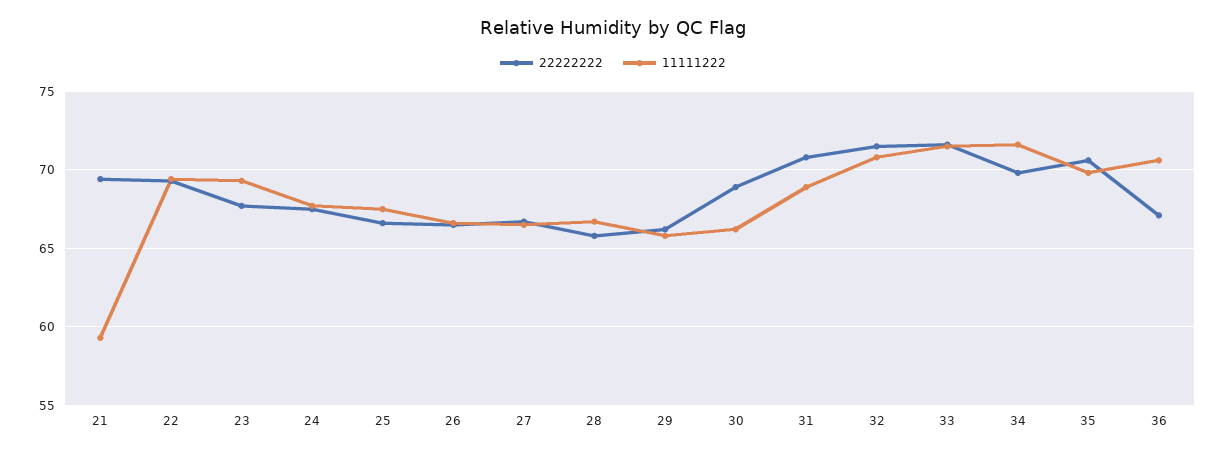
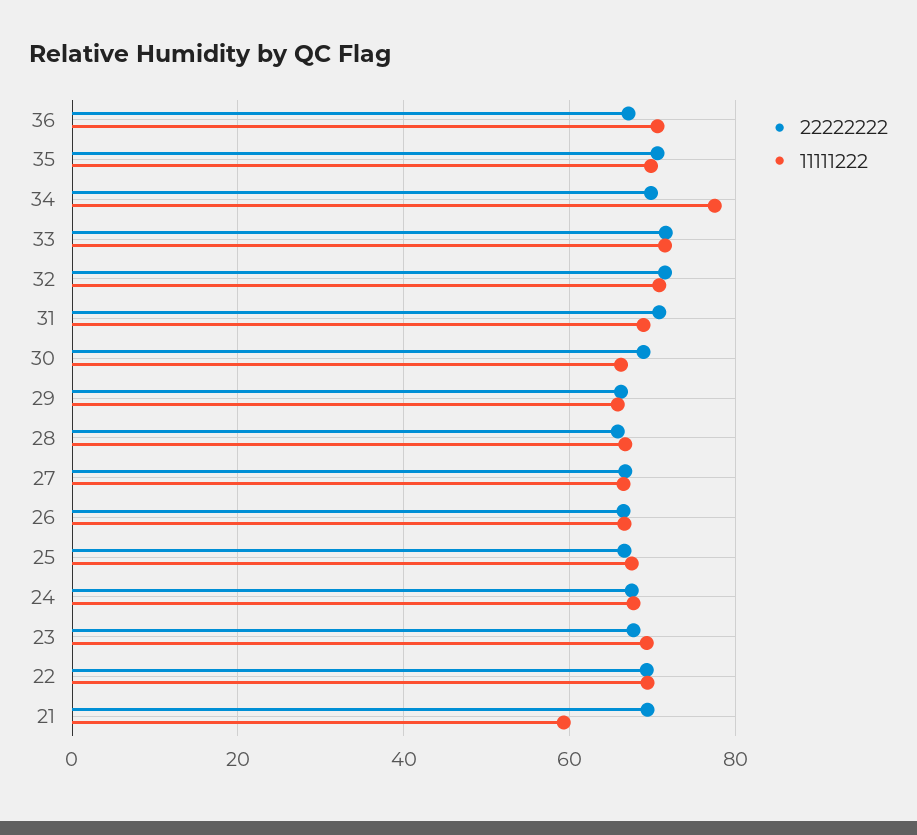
11111222, 34: 71.5 -> 78

